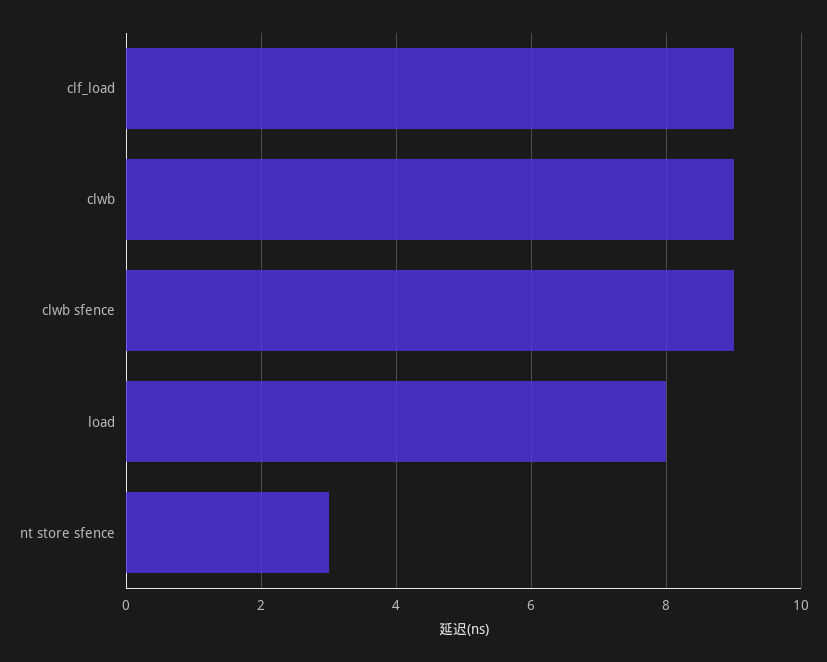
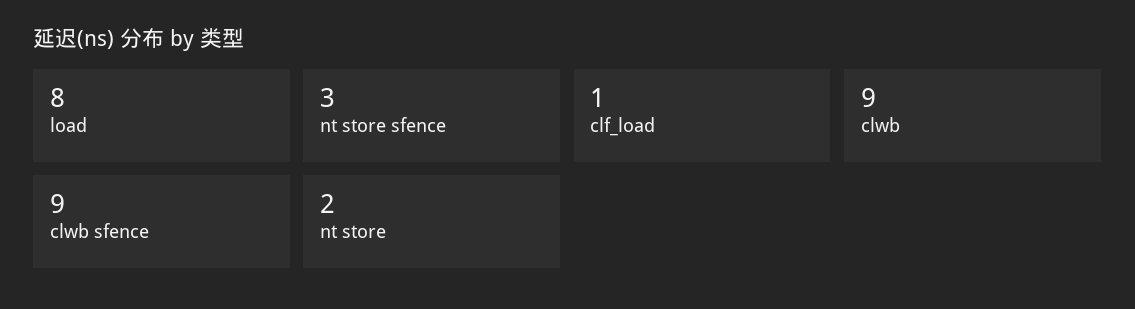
clf_load: 9 -> 1
nt store: none -> 2

